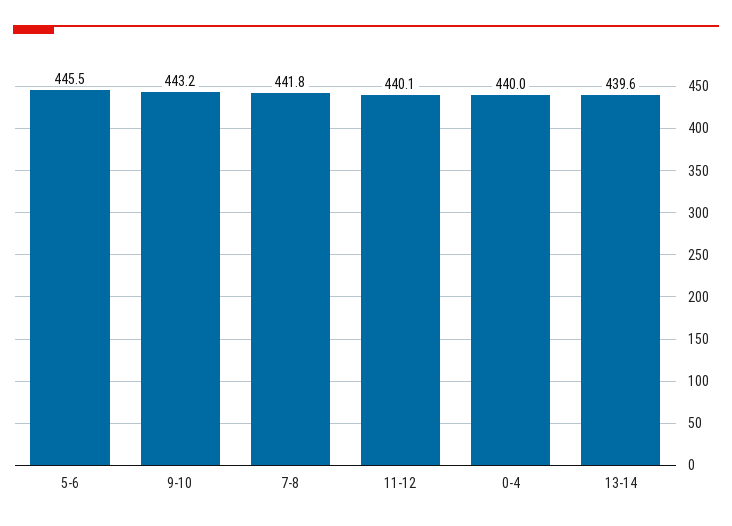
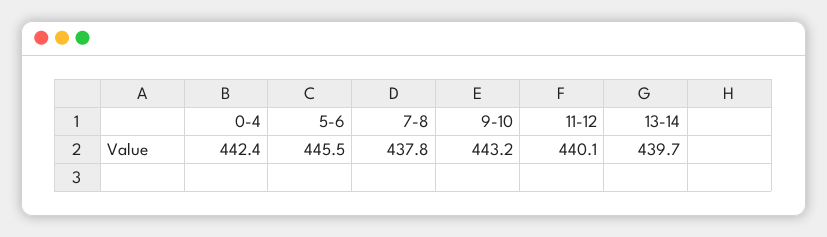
7-8: 441.8 -> 437.8
0-4: 440 -> 442.4
13-14: 439.6 -> 439.7

